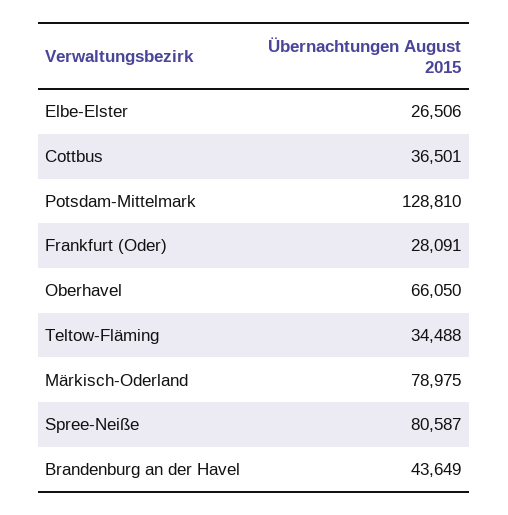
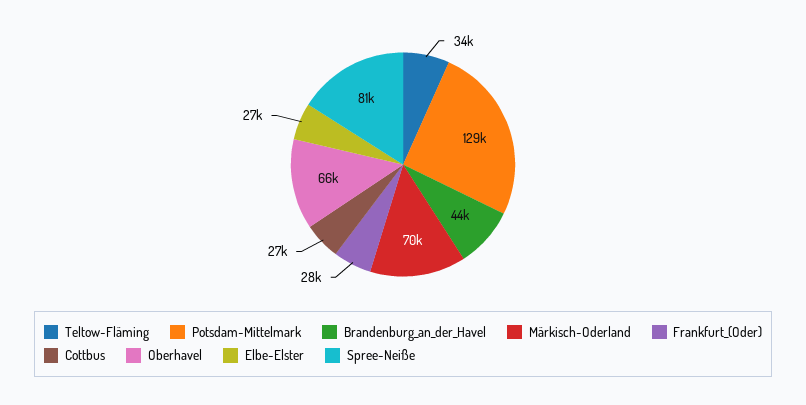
Cottbus: 36501 -> 27000
Märkisch-Oderland: 78975 -> 70000

